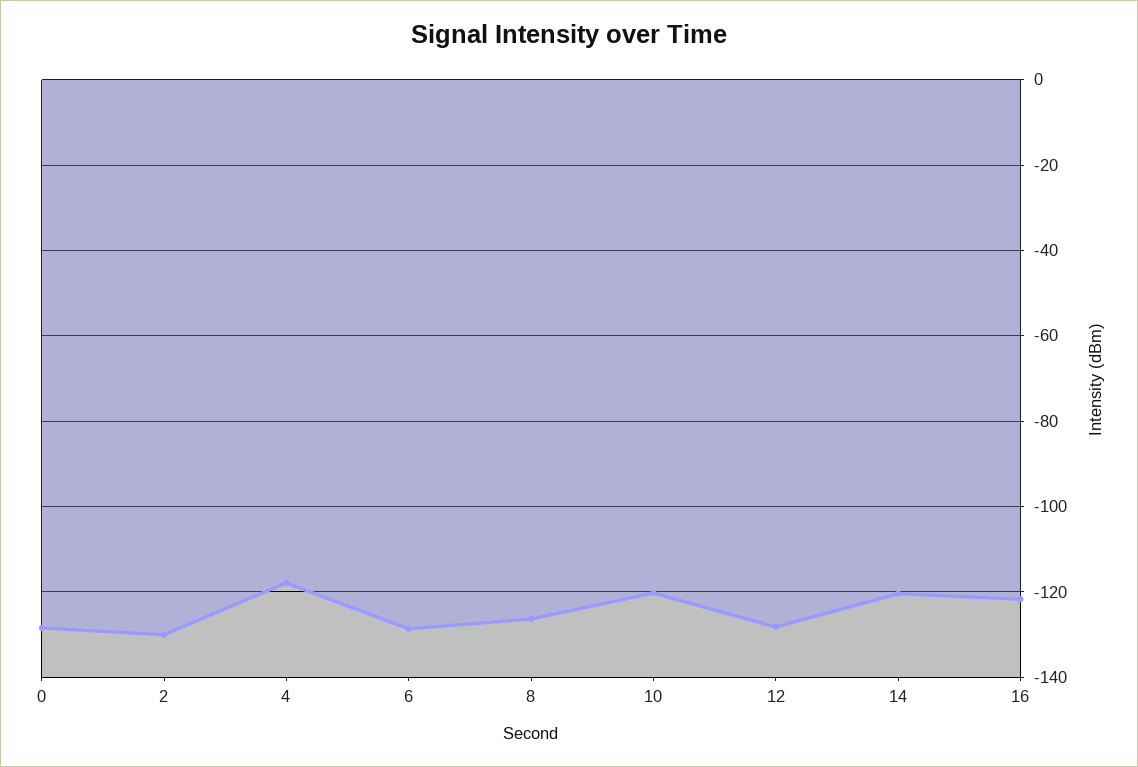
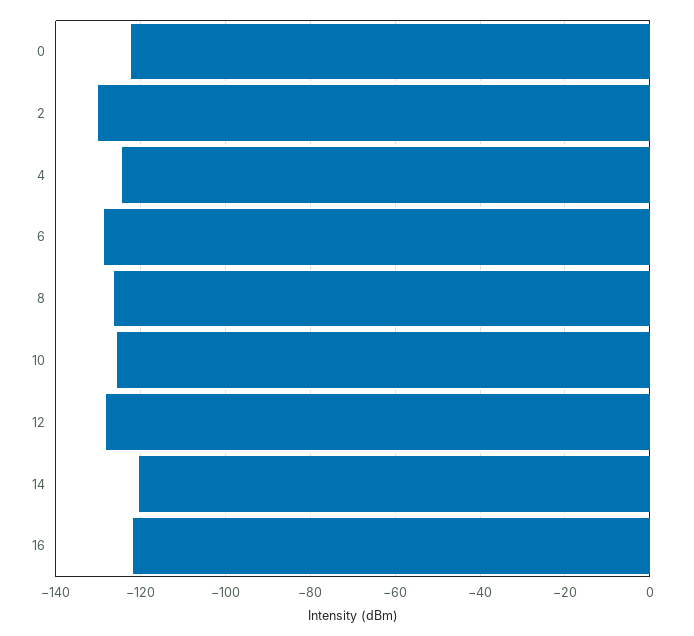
0: -128 -> -122
4: -118 -> -124
10: -120 -> -126

